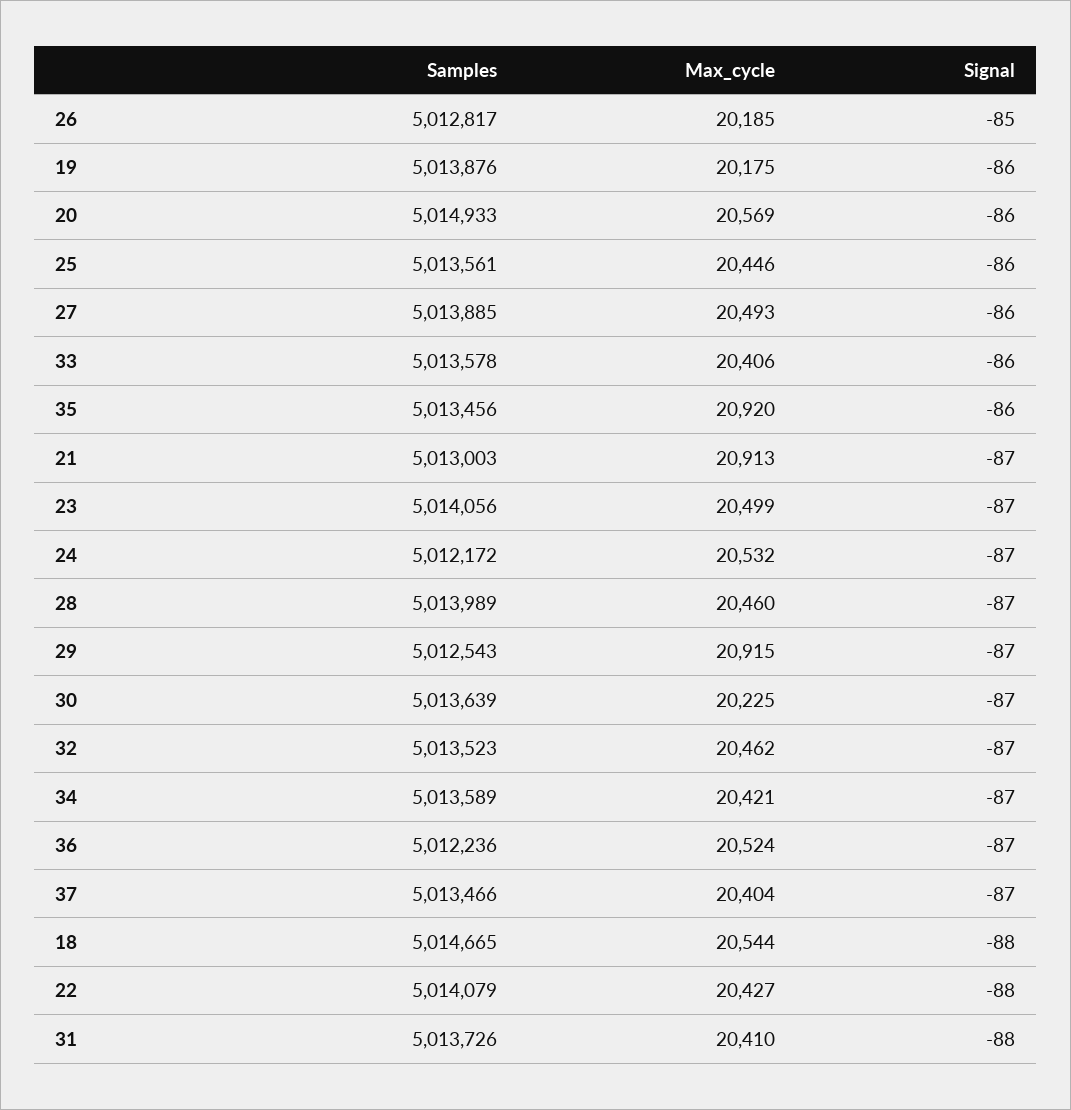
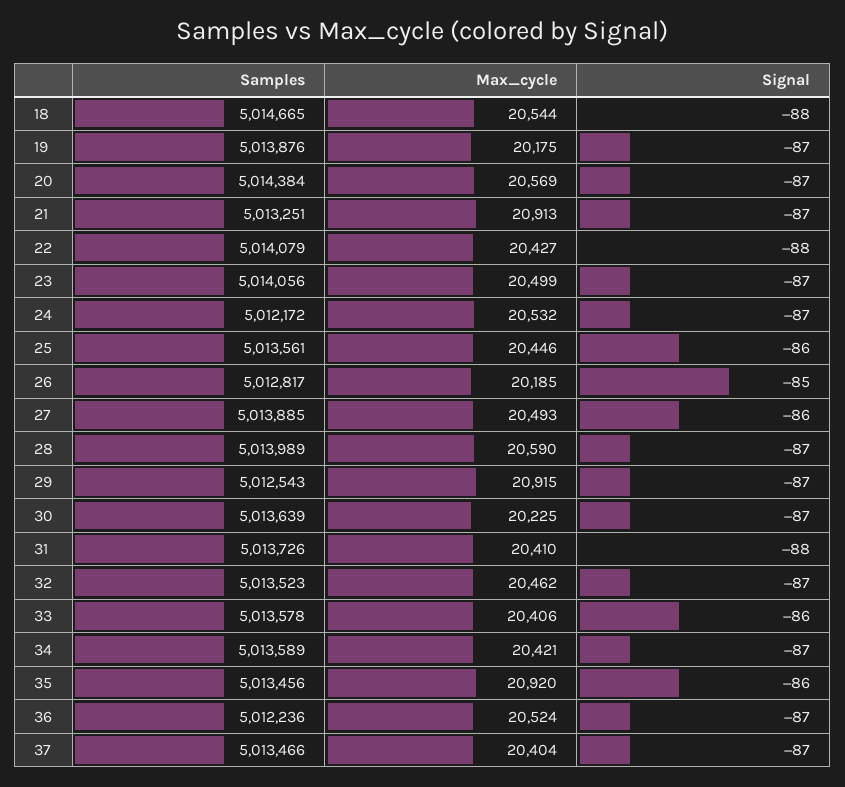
Signal, 19: -86 -> -87
Samples, 20: 5014933 -> 5014384
Signal, 20: -86 -> -87
Samples, 21: 5013003 -> 5013251
Max_cycle, 28: 20460 -> 20590

